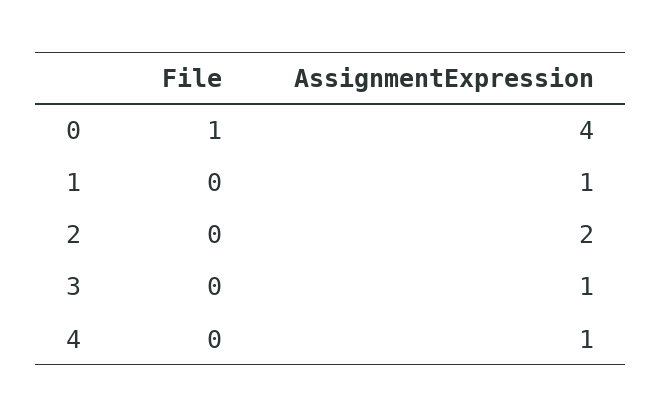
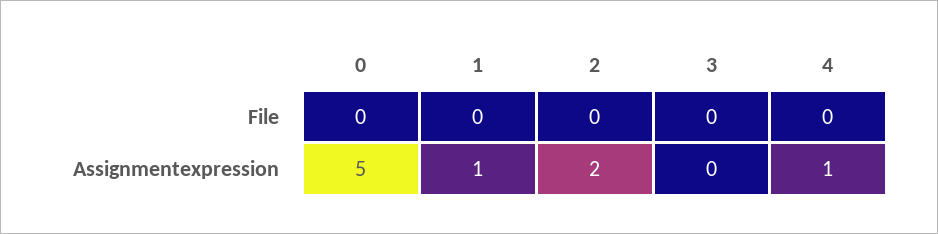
File, 0: 1 -> 0
AssignmentExpression, 0: 4 -> 5
AssignmentExpression, 3: 1 -> 0

